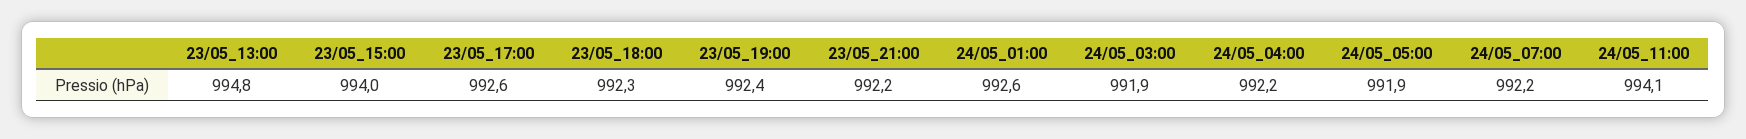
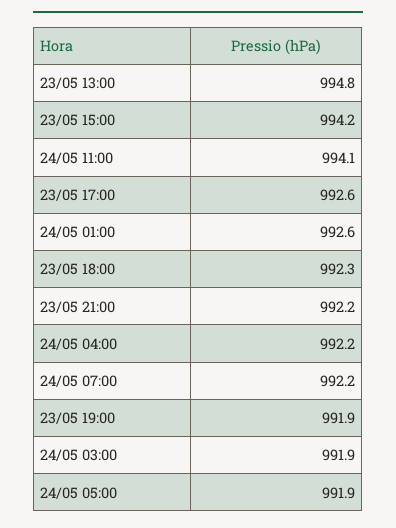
23/05_15:00: 994 -> 994.2
23/05_19:00: 992.4 -> 991.9

